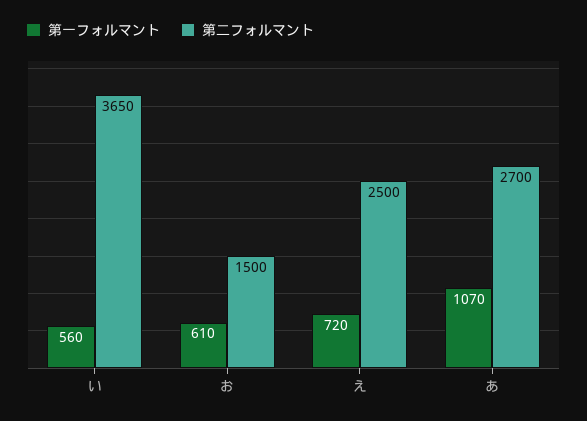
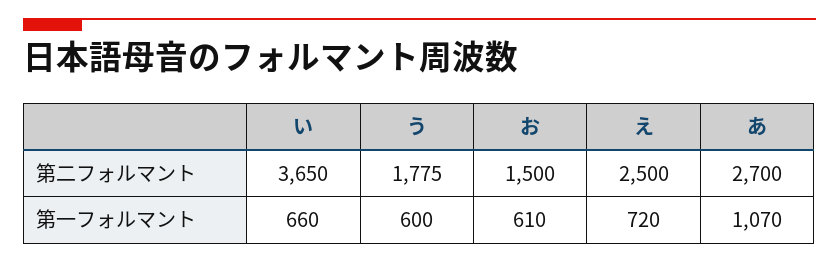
第一フォルマント, い: 560 -> 660
第二フォルマント, う: none -> 1775
第一フォルマント, う: none -> 600

